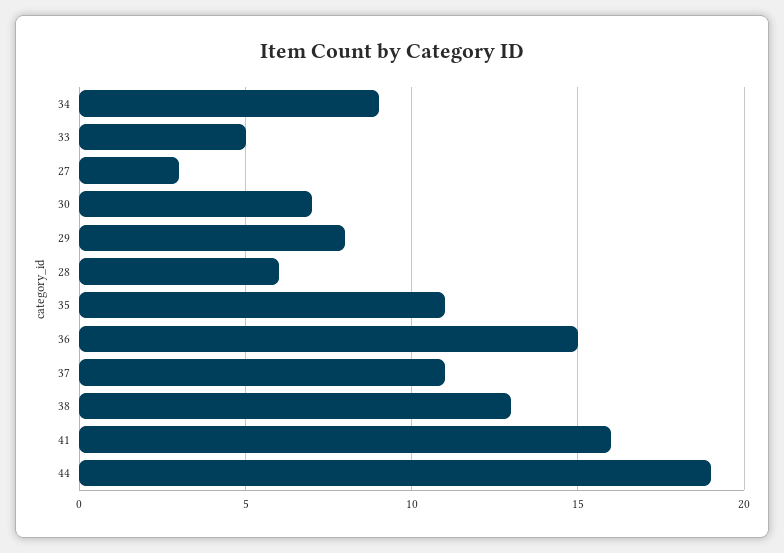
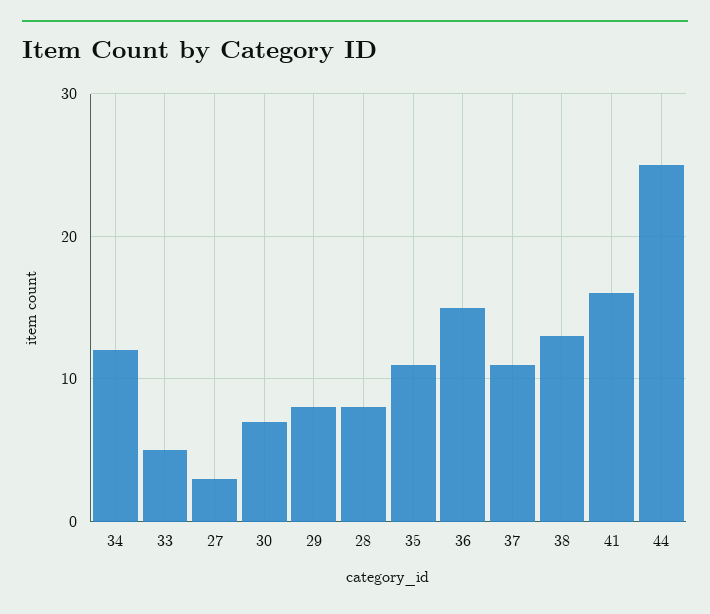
34: 9 -> 12
28: 6 -> 8
44: 19 -> 25

